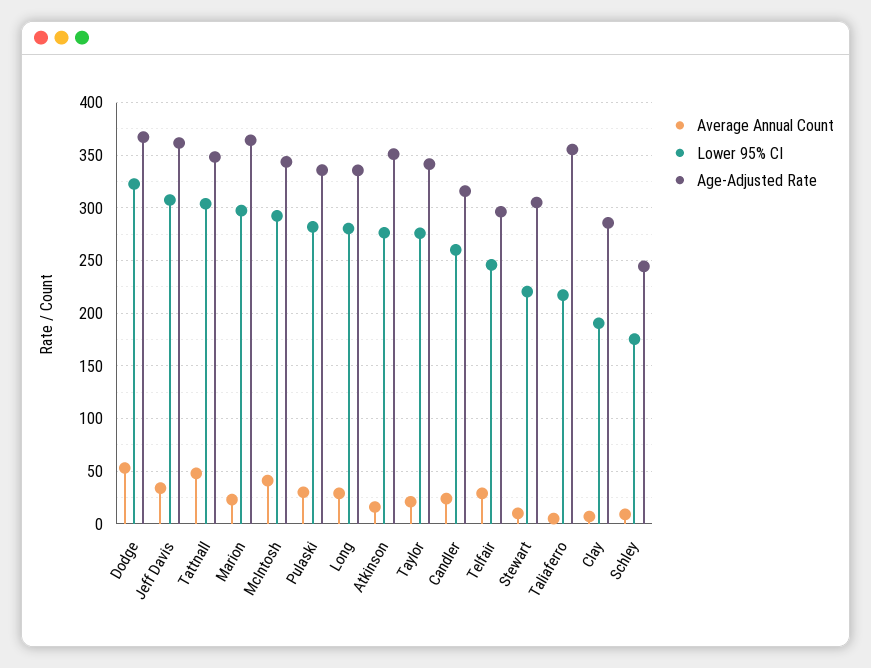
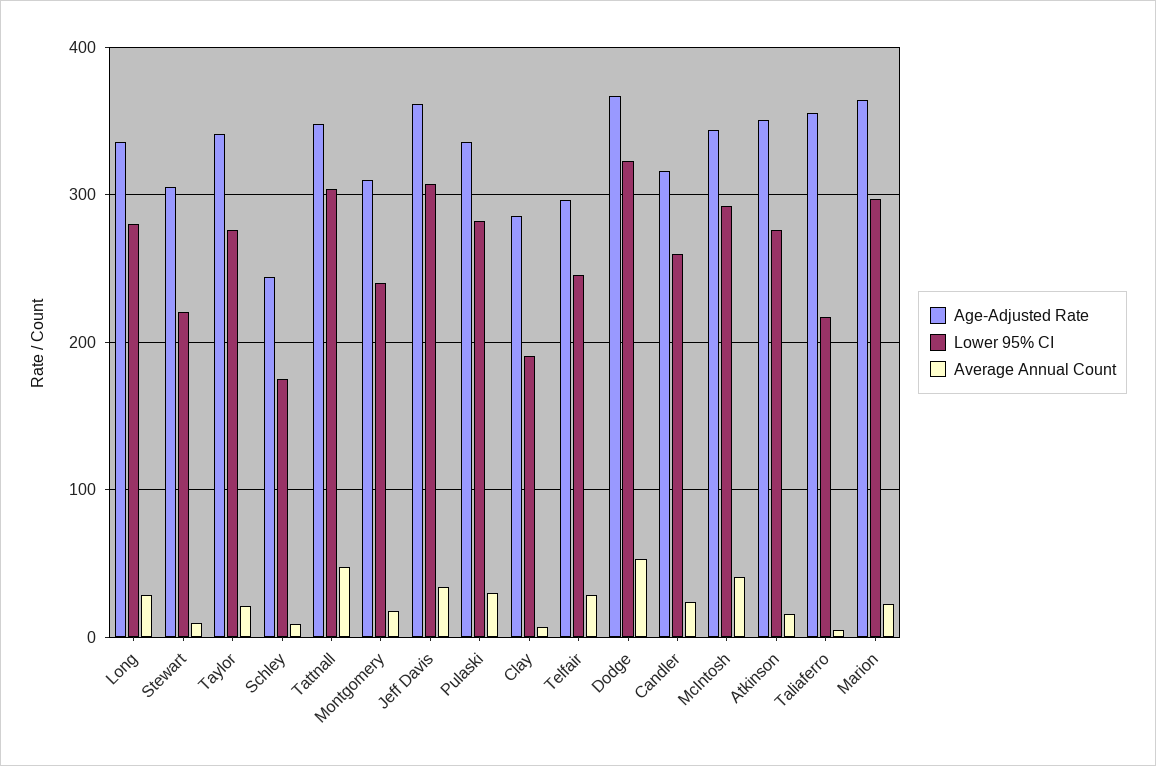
Age-Adjusted Rate, Montgomery: none -> 310
Lower 95% CI, Montgomery: none -> 240
Average Annual Count, Montgomery: none -> 20

